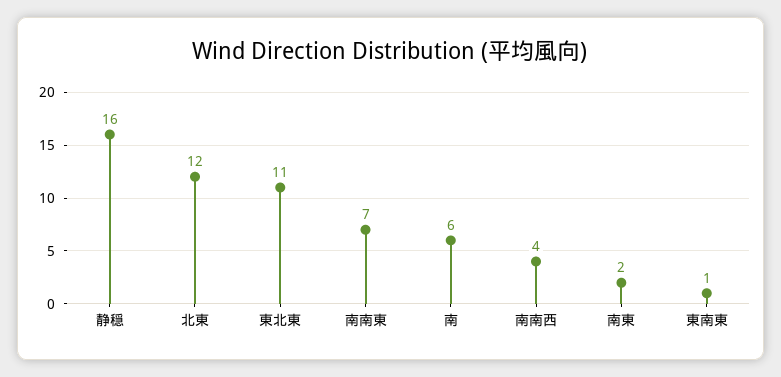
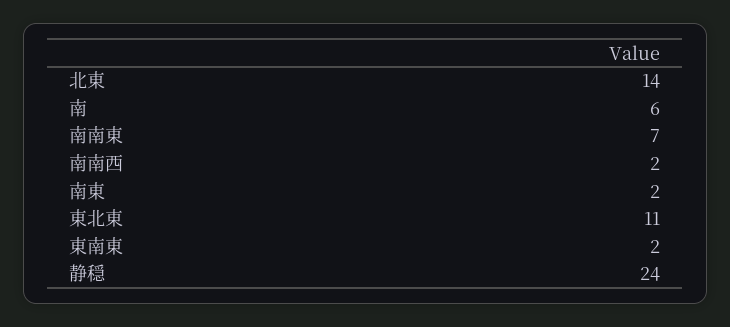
静穏: 16 -> 24
北東: 12 -> 14
南南西: 4 -> 2
東南東: 1 -> 2

